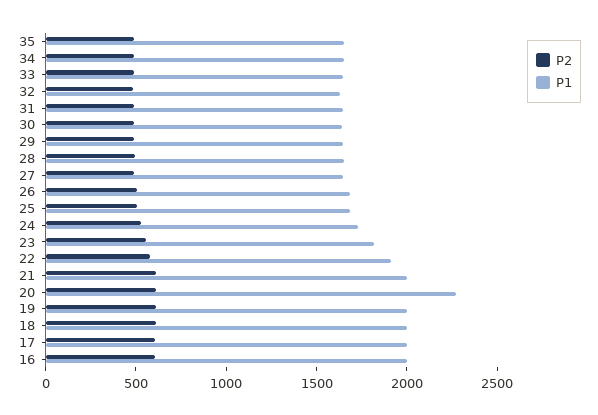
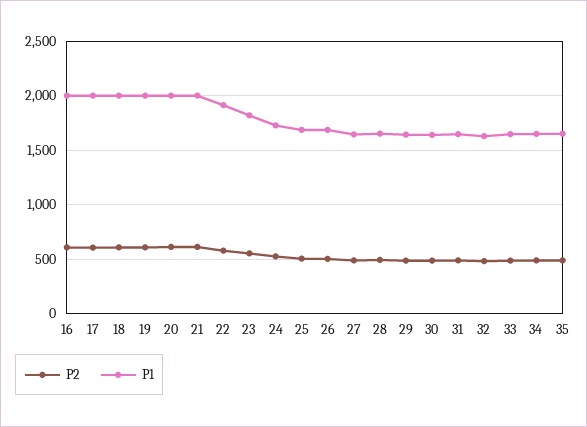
P1, 20: 2300 -> 2000

